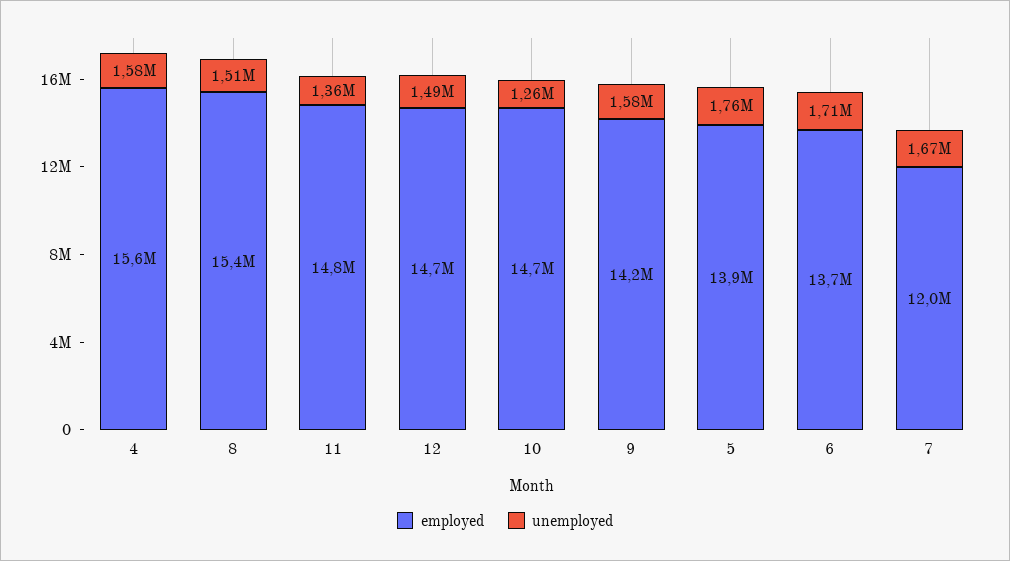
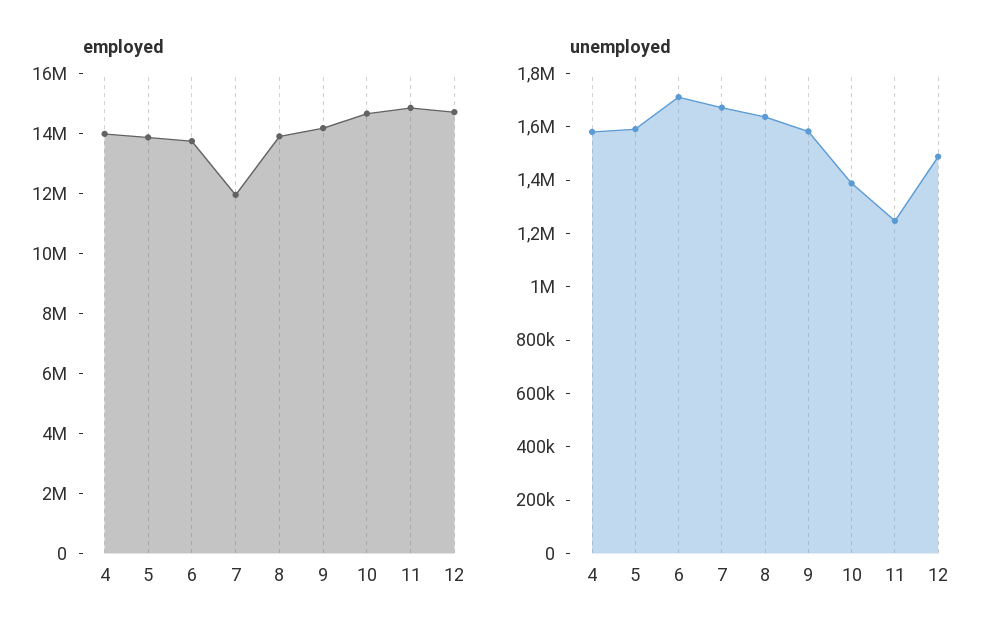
employed, 4: 15600000 -> 14000000
employed, 8: 15400000 -> 14000000
unemployed, 8: 1510000 -> 1650000
unemployed, 11: 1360000 -> 1250000
unemployed, 10: 1260000 -> 1400000
unemployed, 5: 1760000 -> 1600000

